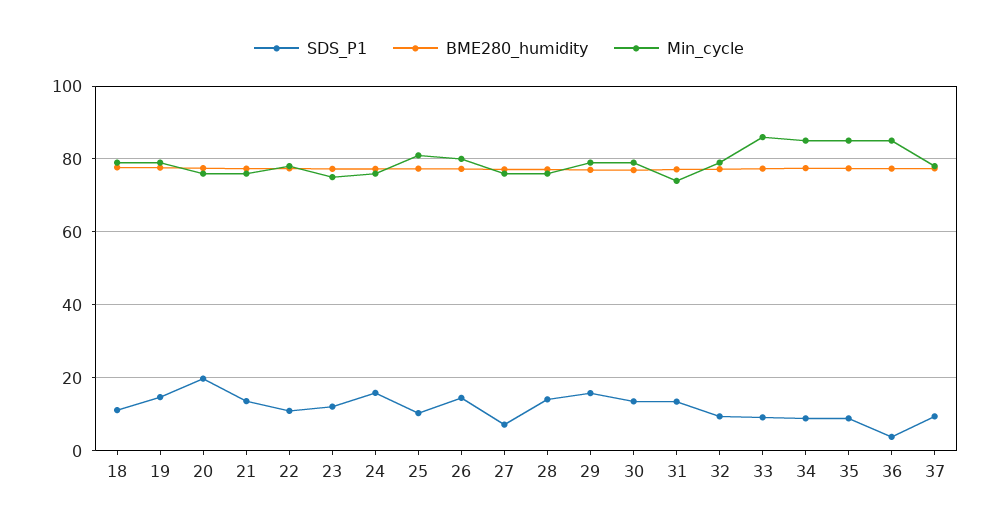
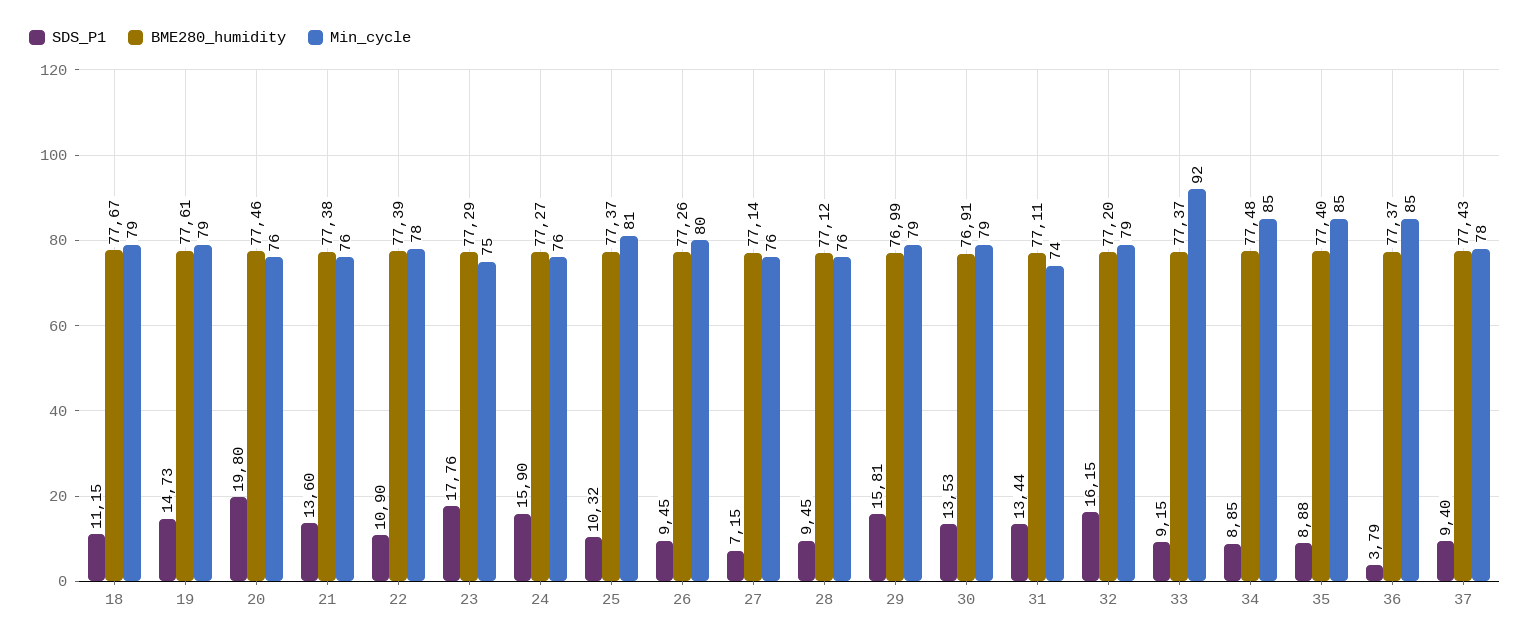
SDS_P1, 23: 12 -> 17.76
SDS_P1, 26: 14 -> 9.45
SDS_P1, 28: 14 -> 9.45
SDS_P1, 32: 10 -> 16.15
Min_cycle, 33: 86 -> 92

